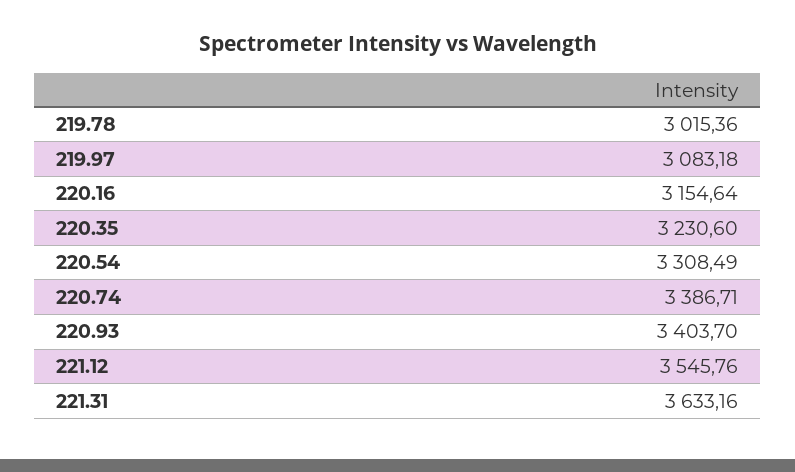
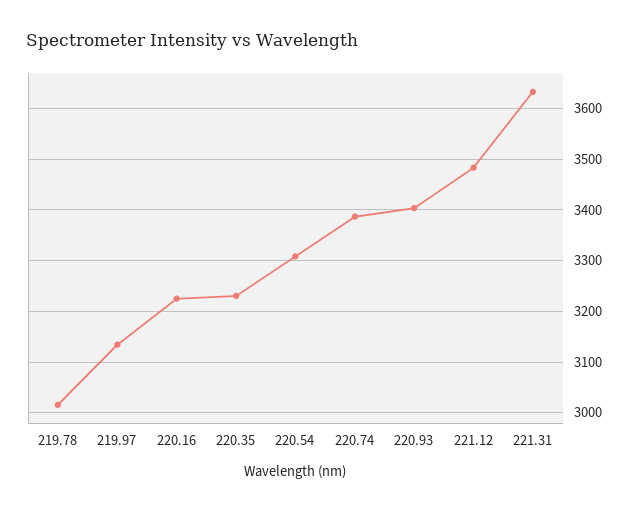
219.97: 3083.18 -> 3140
220.16: 3154.64 -> 3220
221.12: 3545.76 -> 3480

